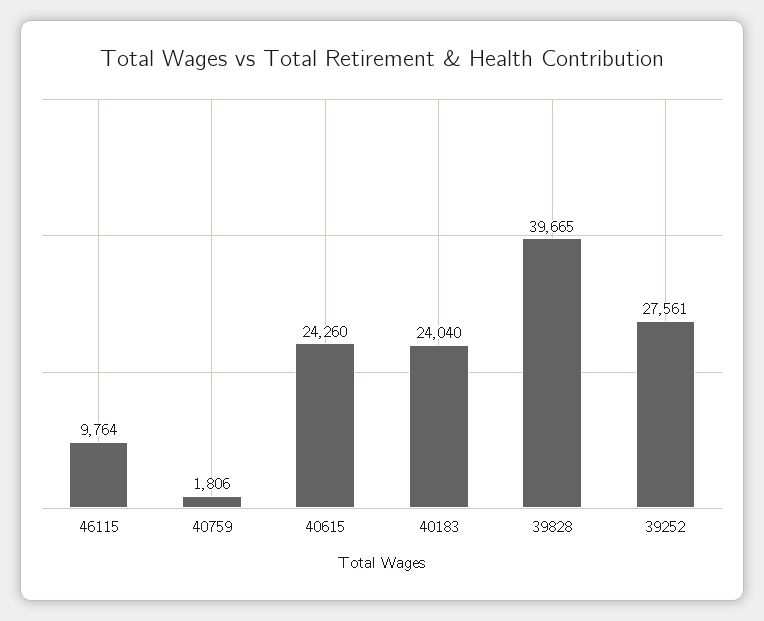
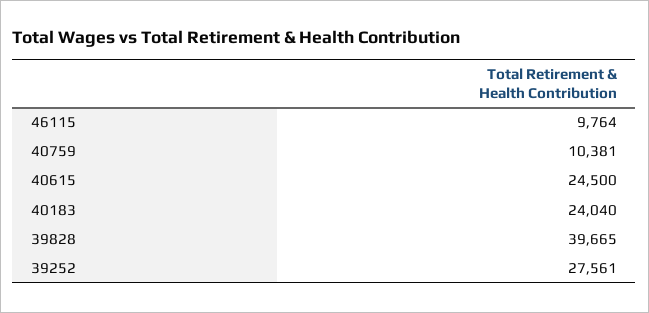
40759: 1806 -> 10381
40615: 24260 -> 24500

